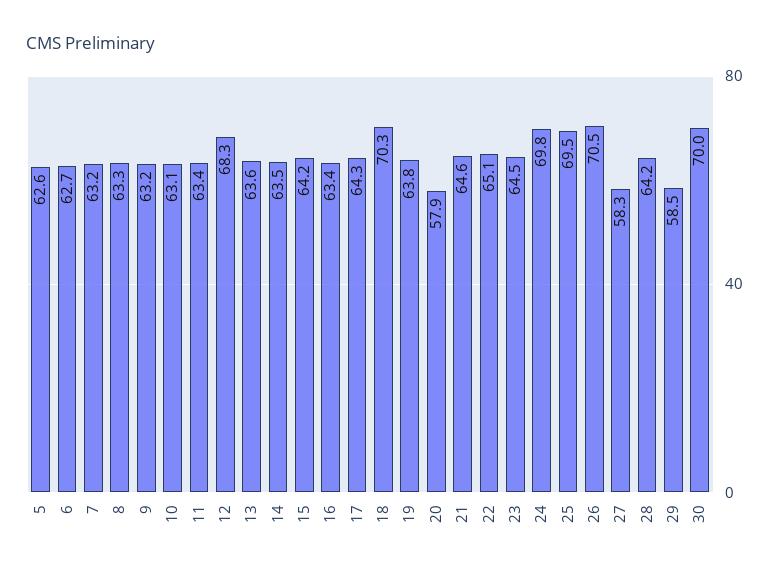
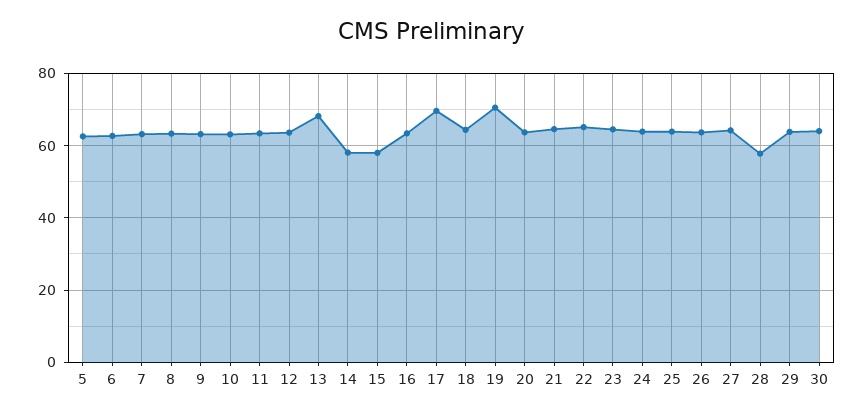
12: 68.3 -> 64
13: 63.6 -> 68
14: 63.5 -> 58
15: 64.2 -> 58
17: 64.3 -> 70
18: 70.3 -> 64
19: 63.8 -> 70
20: 57.9 -> 64
24: 69.8 -> 64
25: 69.5 -> 64
26: 70.5 -> 64
27: 58.3 -> 64
28: 64.2 -> 58
29: 58.5 -> 64
30: 70 -> 64

